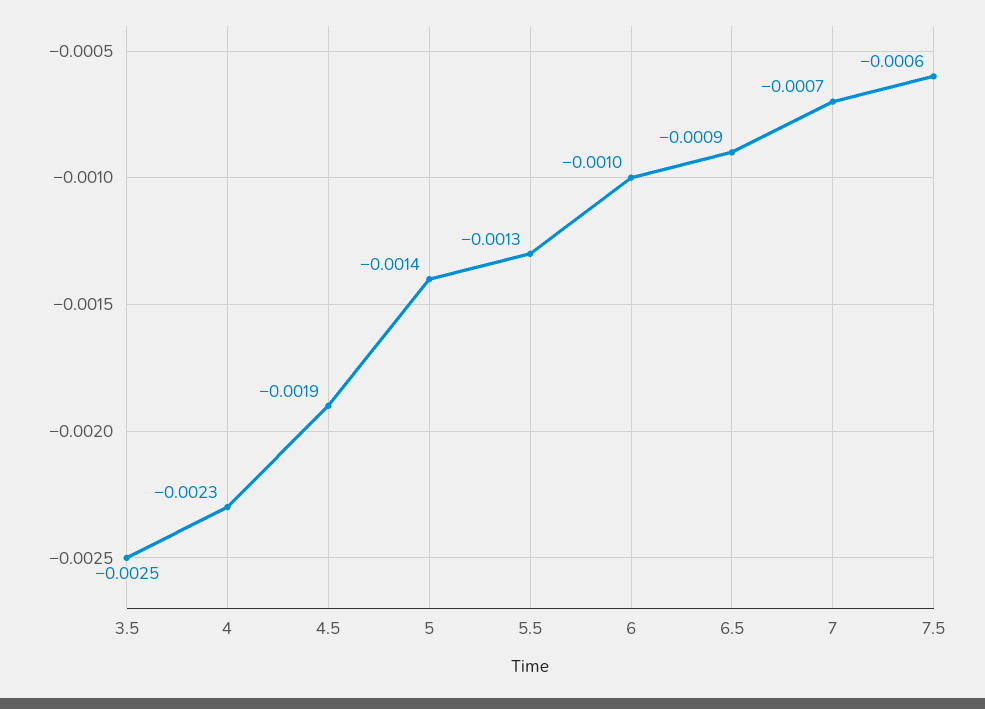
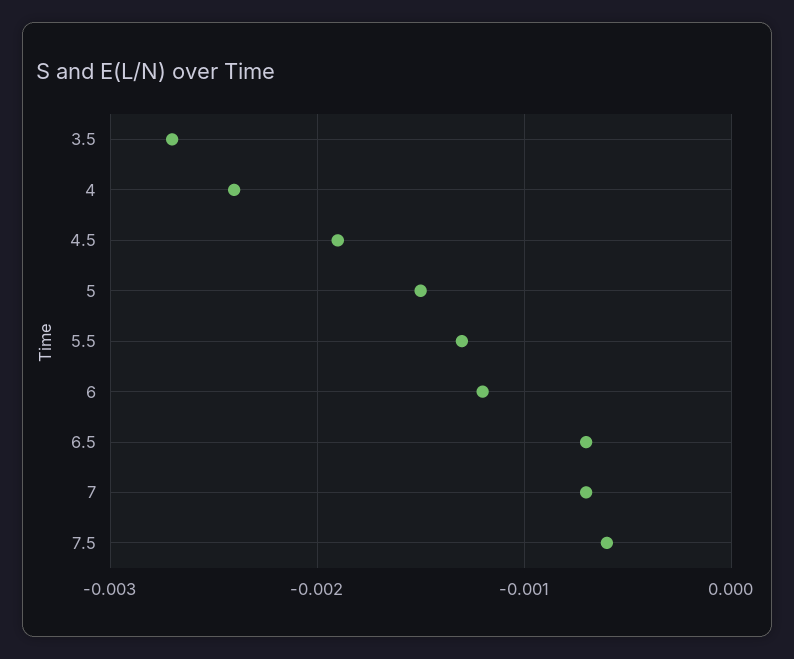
3.5: -0.0025 -> -0.0027
4: -0.0023 -> -0.0024
5: -0.0014 -> -0.0015
6: -0.001 -> -0.0012
6.5: -0.0009 -> -0.0007

